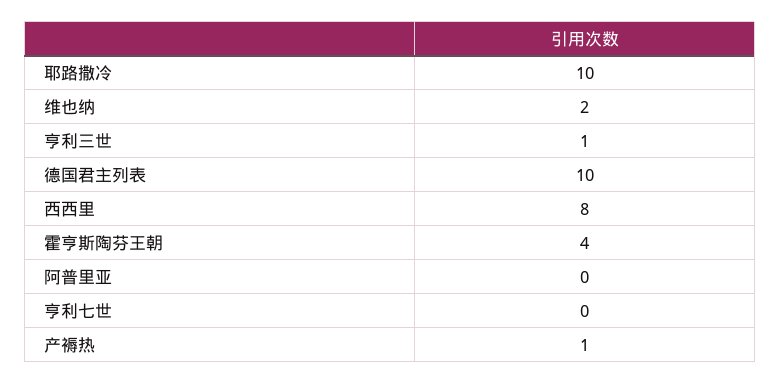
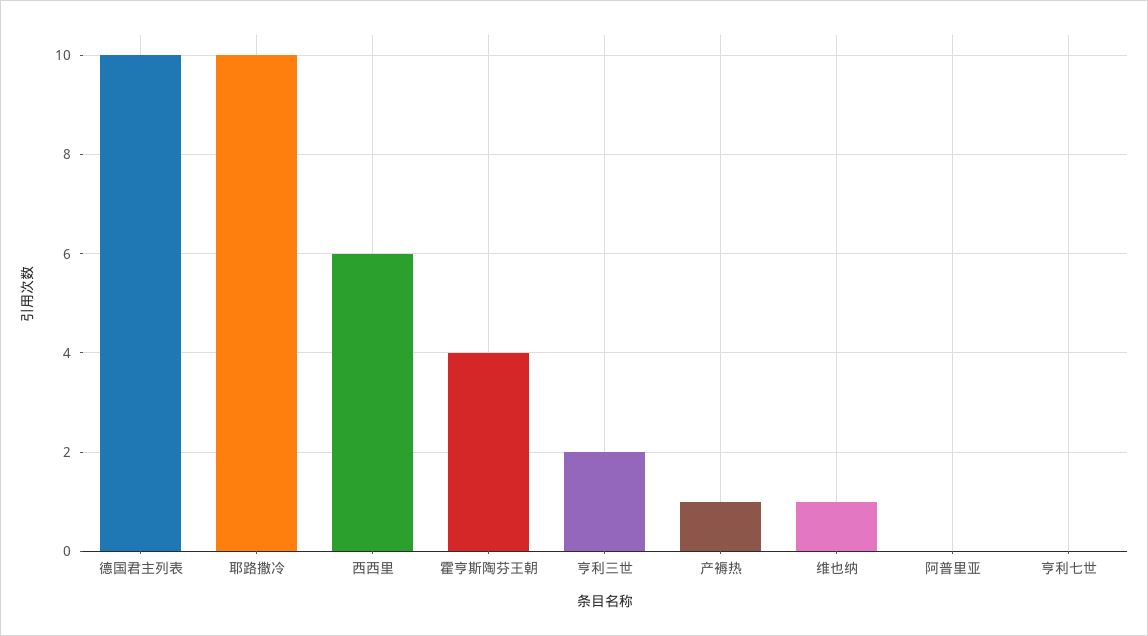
维也纳: 2 -> 1
亨利三世: 1 -> 2
西西里: 8 -> 6

